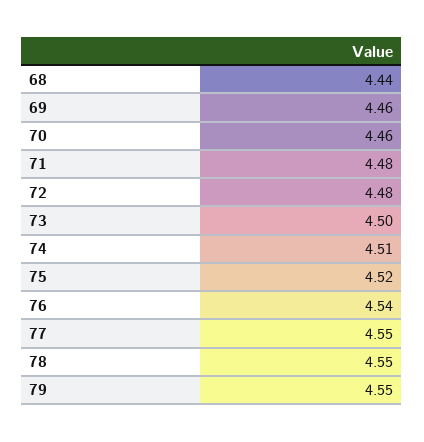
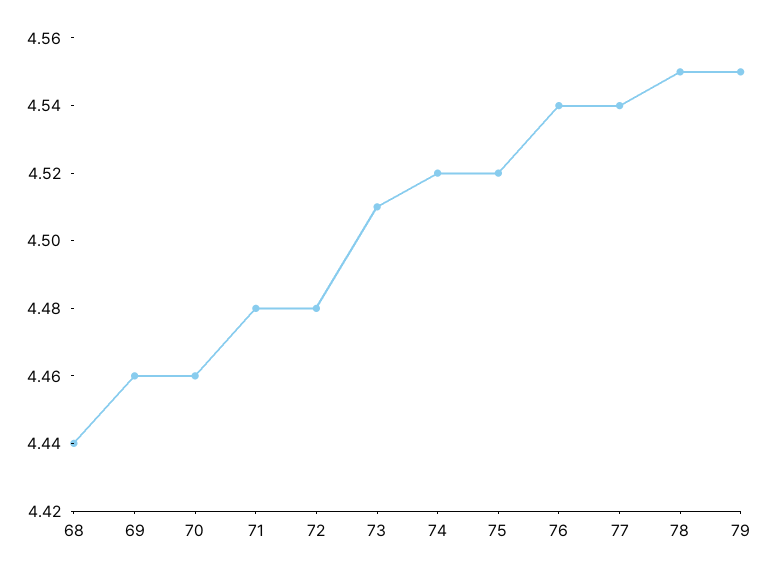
73: 4.5 -> 4.51
74: 4.51 -> 4.52
77: 4.55 -> 4.54

